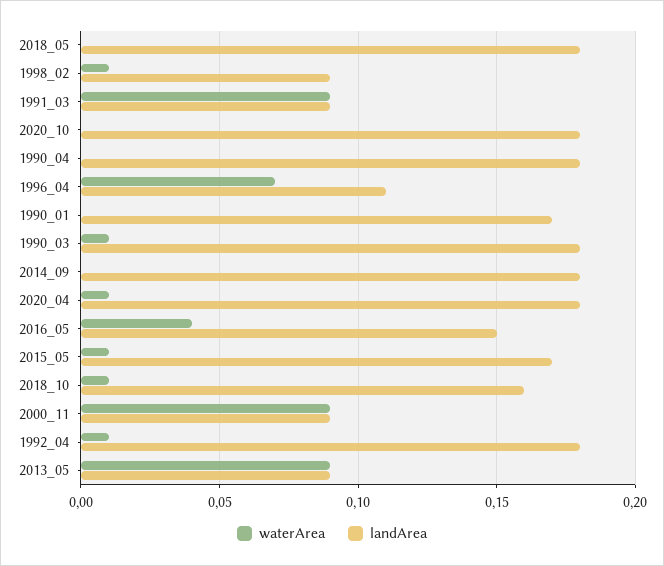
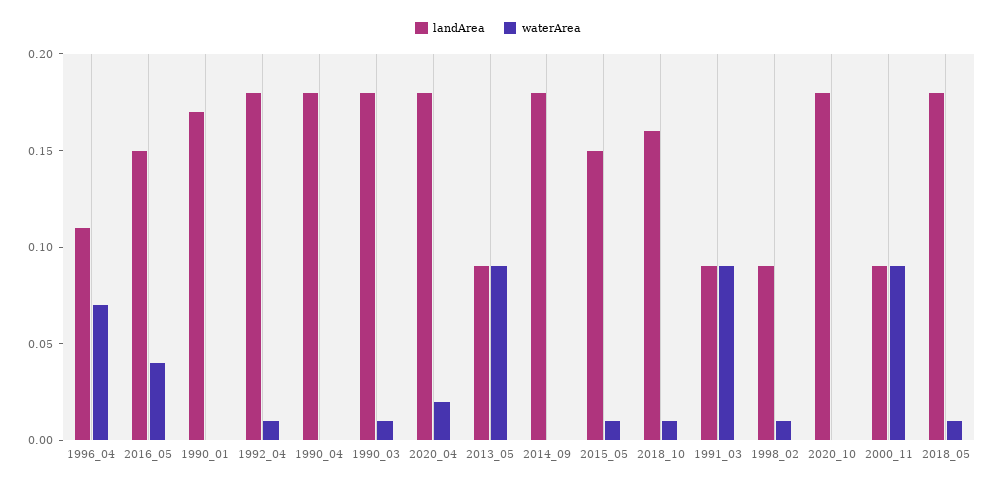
waterArea, 2018_05: 0 -> 0.01
waterArea, 2020_04: 0.01 -> 0.02
landArea, 2015_05: 0.17 -> 0.15

